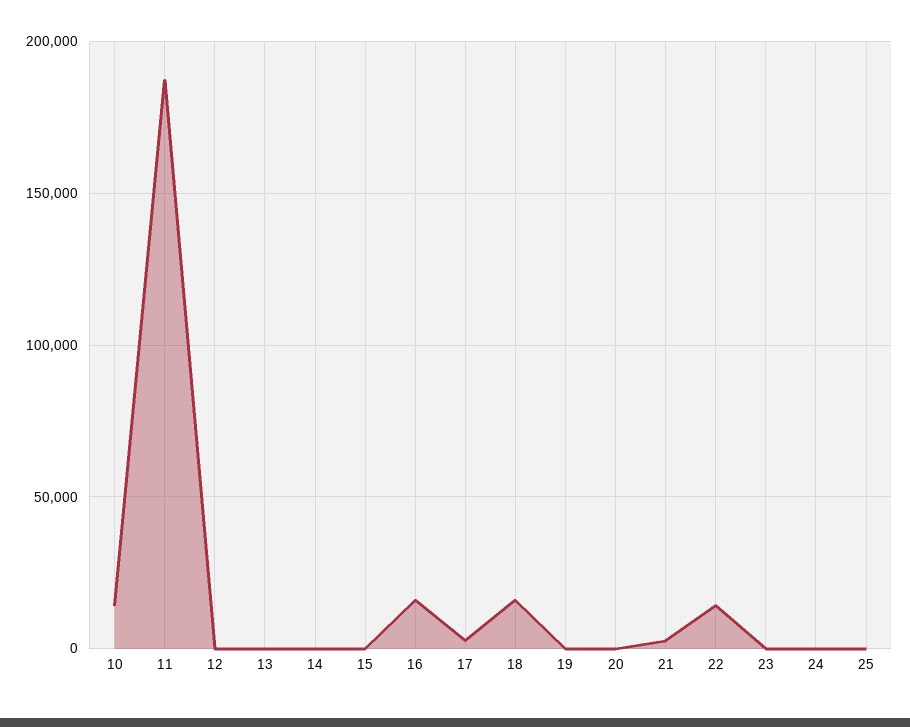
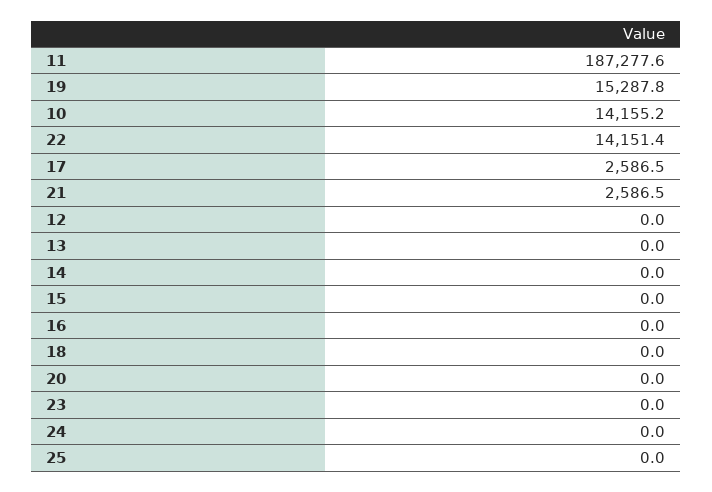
16: 15000 -> 0
18: 15000 -> 0
19: 0 -> 15287.8

